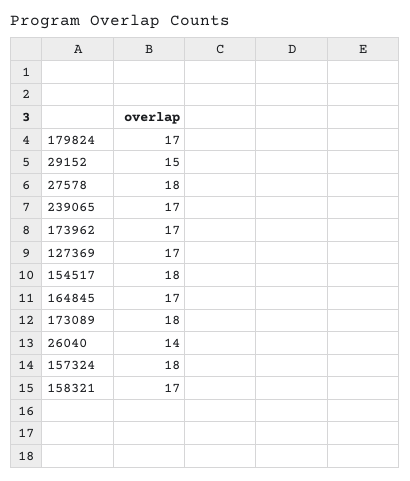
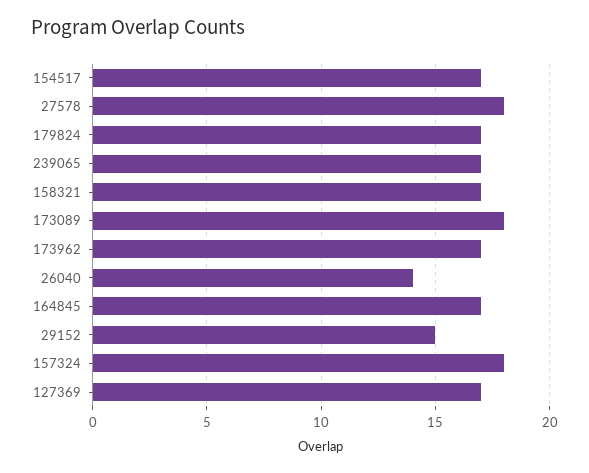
154517: 18 -> 17

